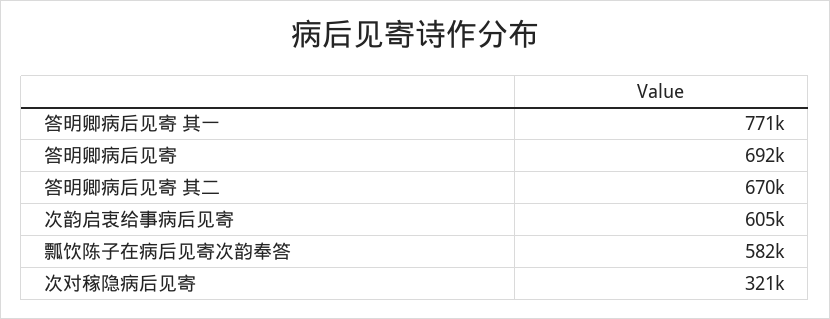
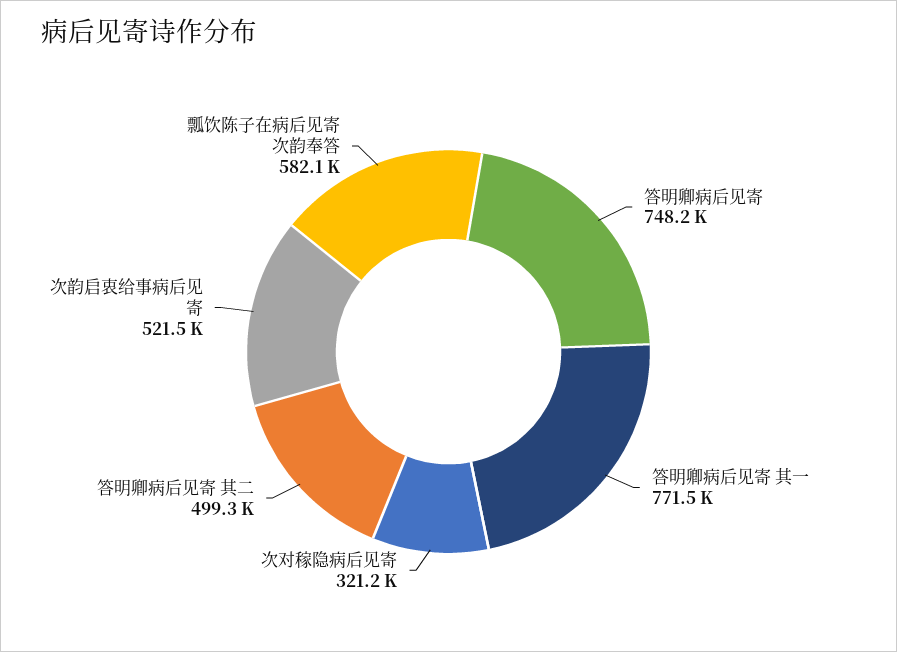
答明卿病后见寄: 692000 -> 748200
答明卿病后见寄 其二: 670000 -> 499300
次韵启衷给事病后见寄: 605000 -> 521500

